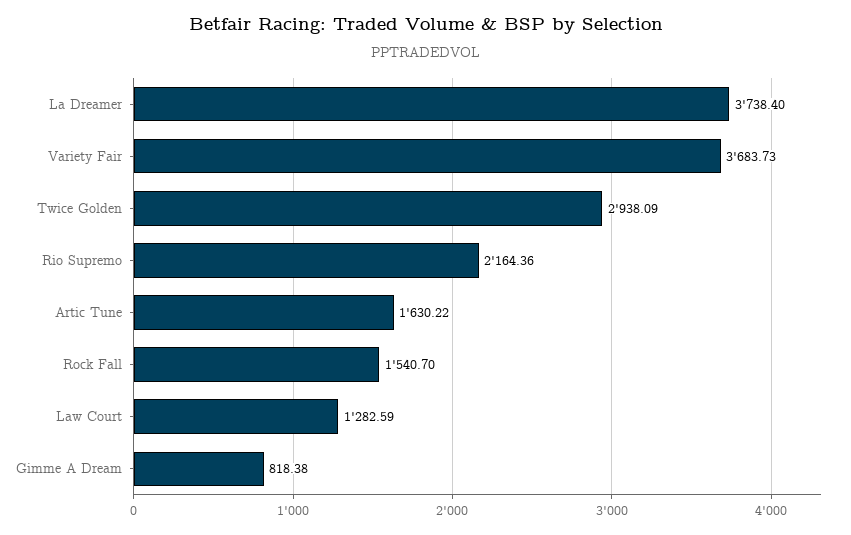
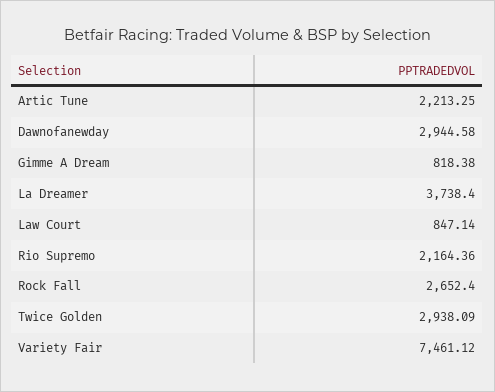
Variety Fair: 3683.73 -> 7461.12
Artic Tune: 1630.22 -> 2213.25
Rock Fall: 1540.7 -> 2652.4
Law Court: 1282.59 -> 847.14
Dawnofanewday: none -> 2944.58

